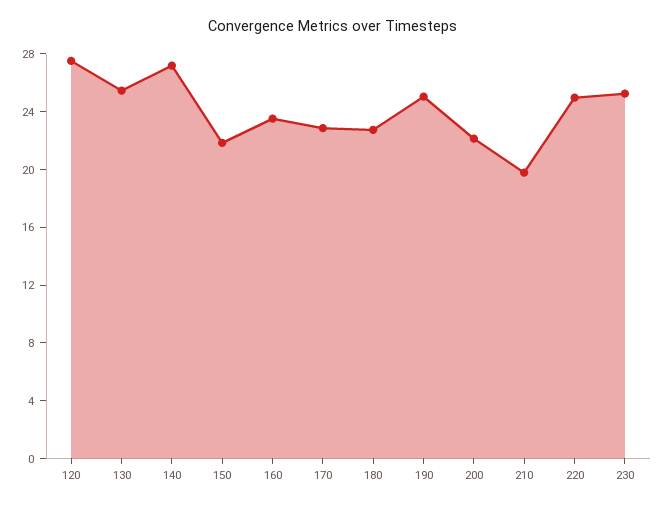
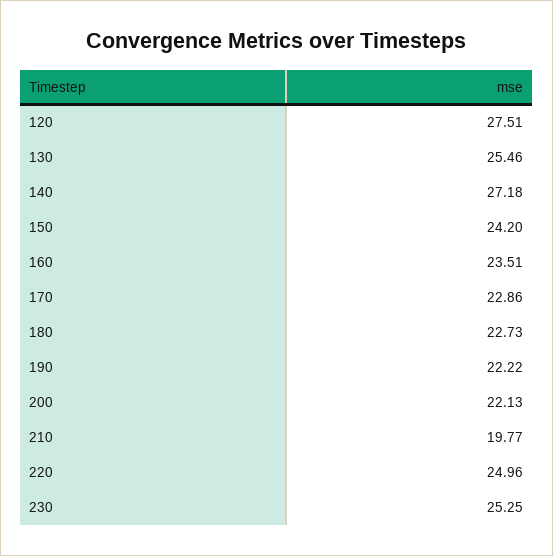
150: 22 -> 24.2
190: 25 -> 22.22

